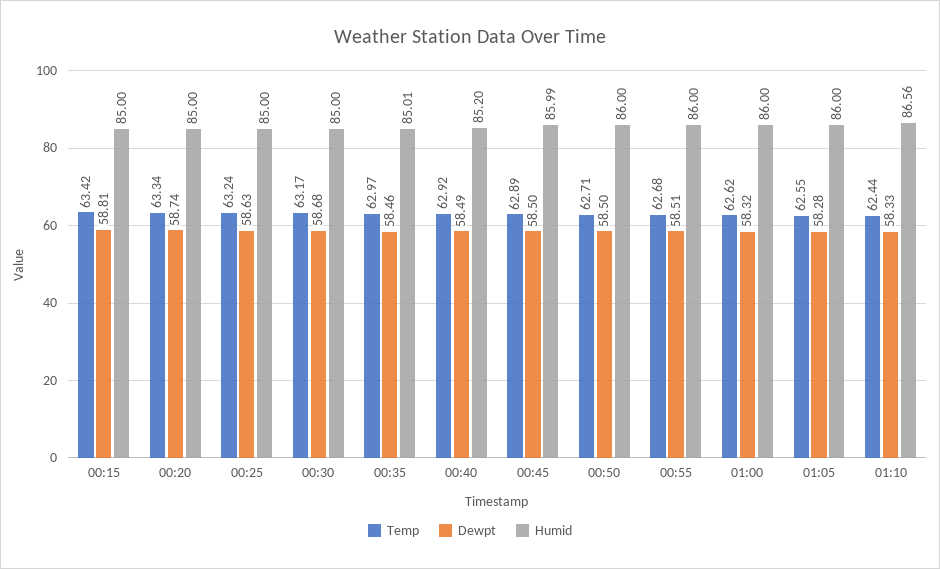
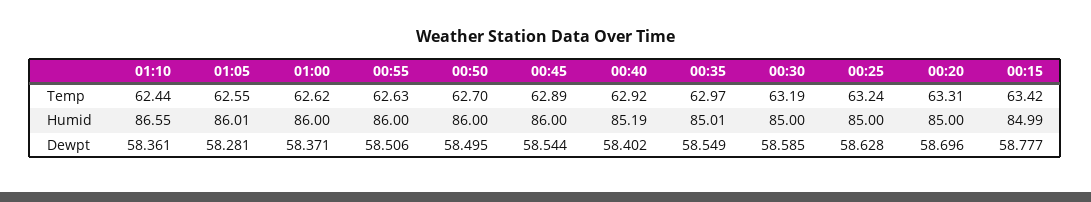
Dewpt, 00:15: 58.81 -> 58.777
Humid, 00:15: 85 -> 84.99
Temp, 00:20: 63.34 -> 63.31
Dewpt, 00:20: 58.74 -> 58.696
Temp, 00:30: 63.17 -> 63.19
Dewpt, 00:30: 58.68 -> 58.585
Dewpt, 00:35: 58.46 -> 58.549
Dewpt, 00:40: 58.49 -> 58.402
Humid, 00:40: 85.2 -> 85.19
Dewpt, 00:45: 58.5 -> 58.544
Humid, 00:45: 85.99 -> 86
Temp, 00:50: 62.71 -> 62.7
Temp, 00:55: 62.68 -> 62.63
Dewpt, 01:00: 58.32 -> 58.371
Humid, 01:05: 86 -> 86.01
Dewpt, 01:10: 58.33 -> 58.361
Humid, 01:10: 86.56 -> 86.55

